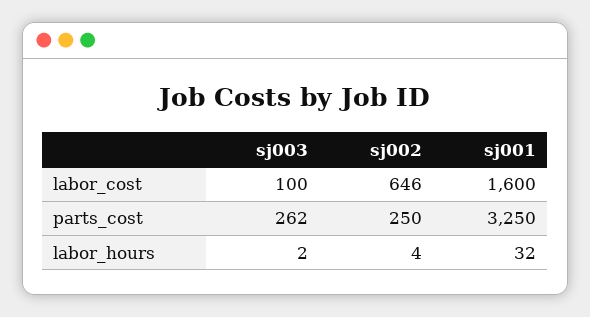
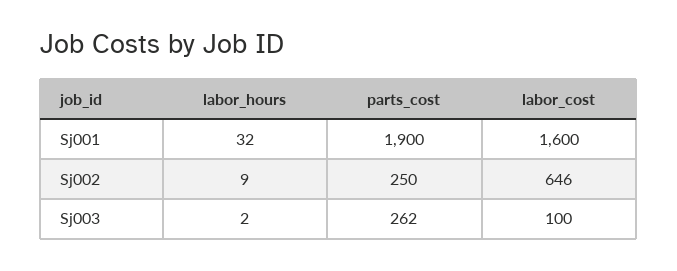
sj001, parts_cost: 3250 -> 1900
sj002, labor_hours: 4 -> 9

